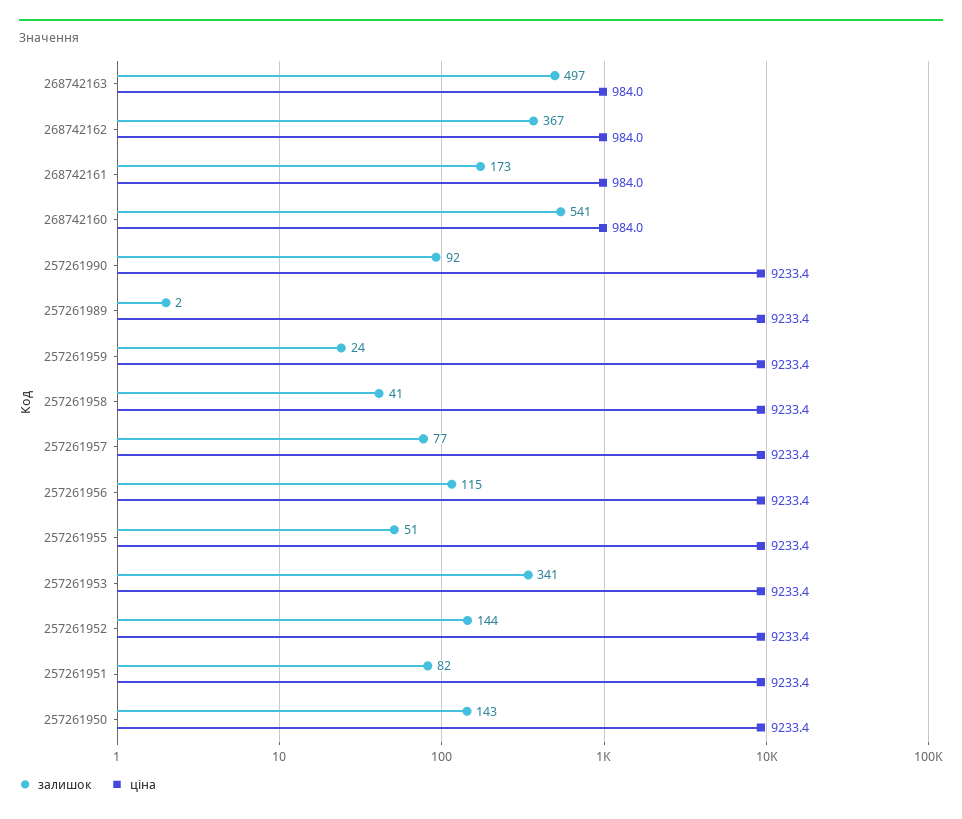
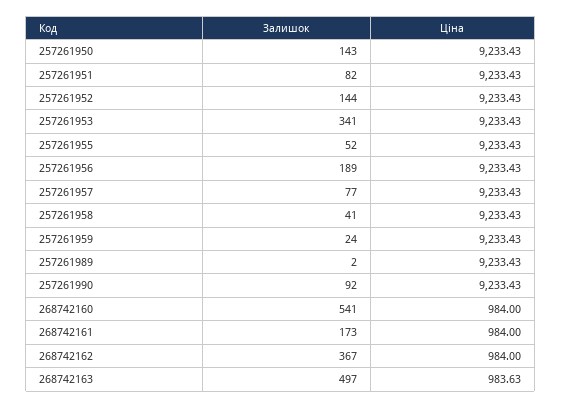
ціна, 268742163: 984 -> 983.63
залишок, 257261956: 115 -> 189
залишок, 257261955: 51 -> 52

